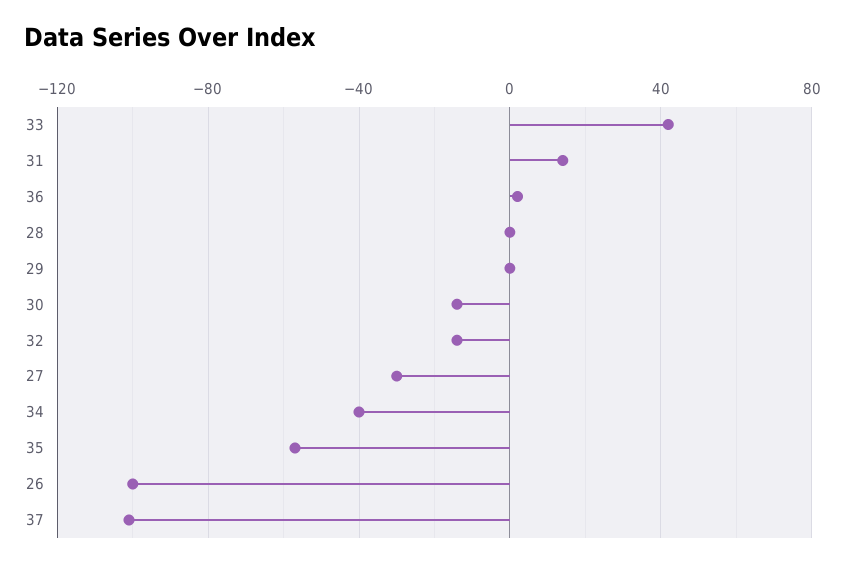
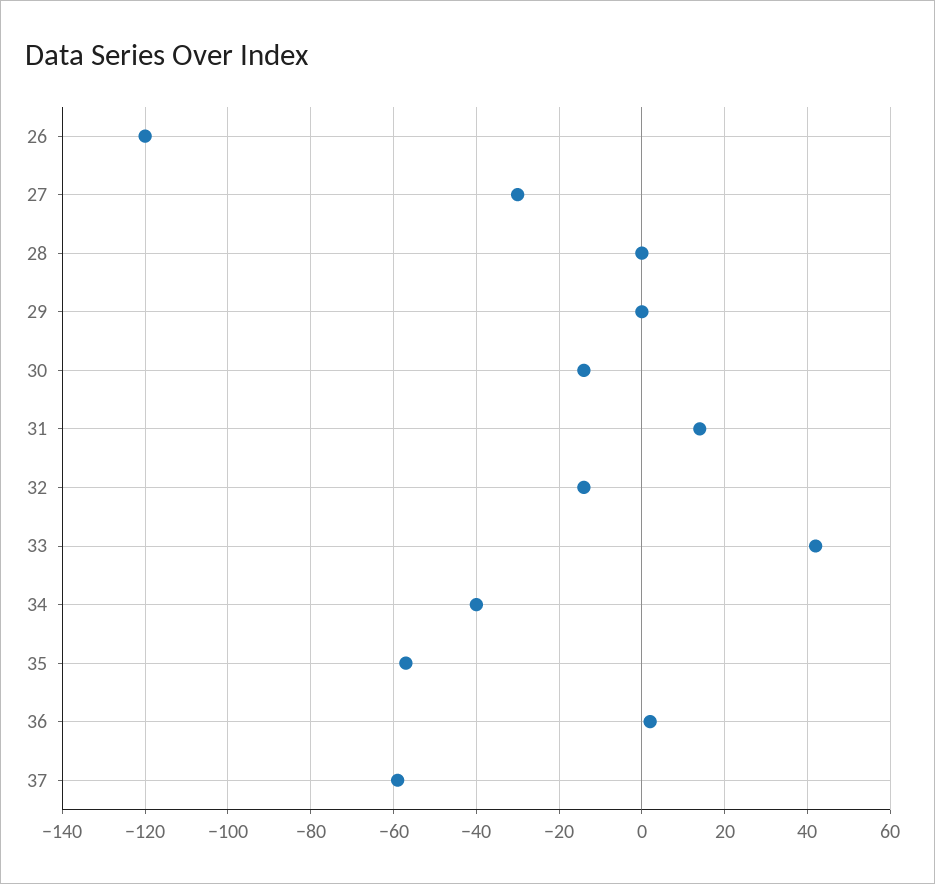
26: -100 -> -120
37: -100 -> -60

